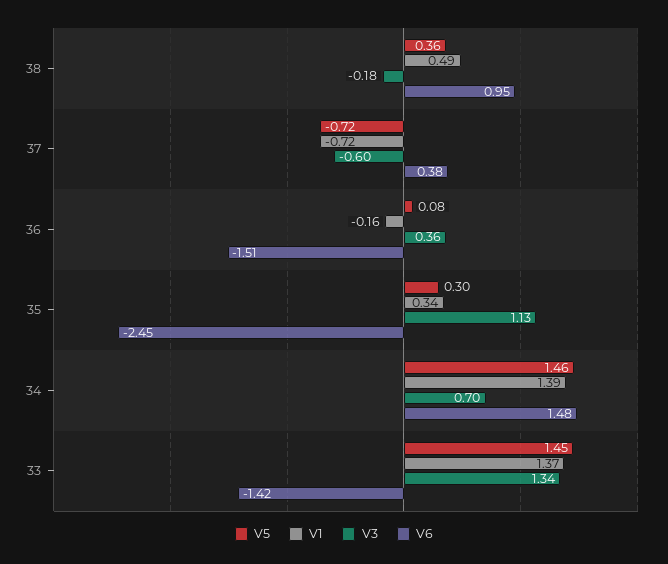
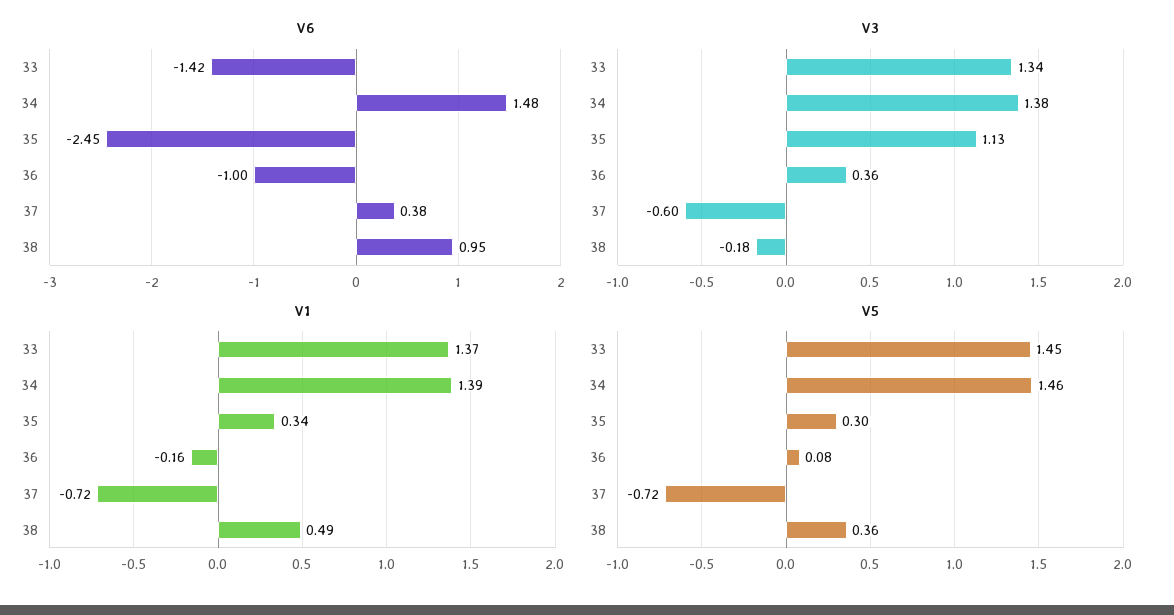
V6, 36: -1.51 -> -1
V3, 34: 0.7 -> 1.38

